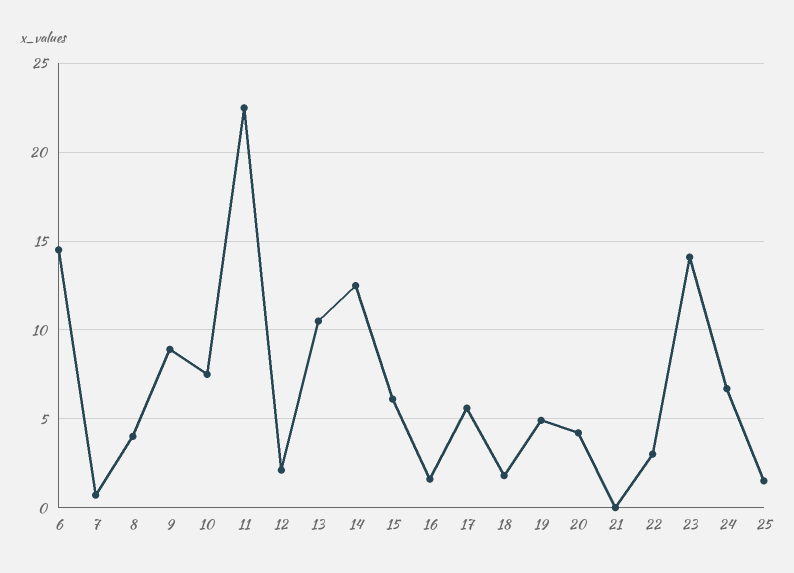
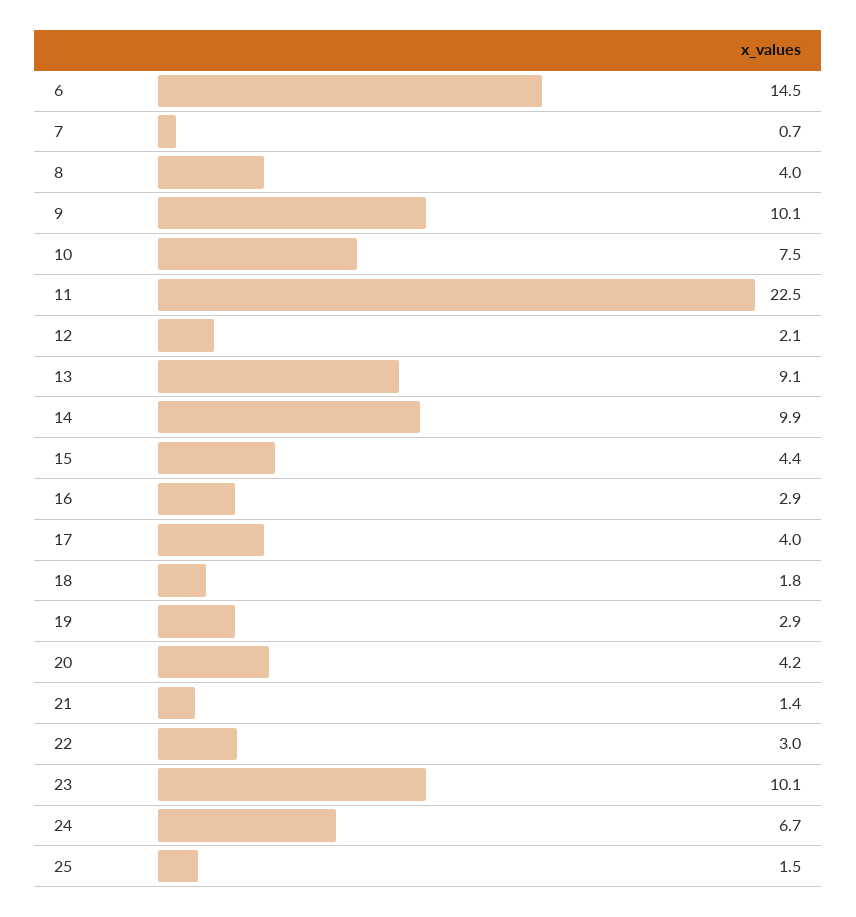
9: 9 -> 10.1
13: 10.5 -> 9.1
14: 12.5 -> 9.9
15: 6 -> 4.4
16: 1.5 -> 2.9
17: 5.5 -> 4
19: 5 -> 2.9
21: 0 -> 1.4
23: 14 -> 10.1

